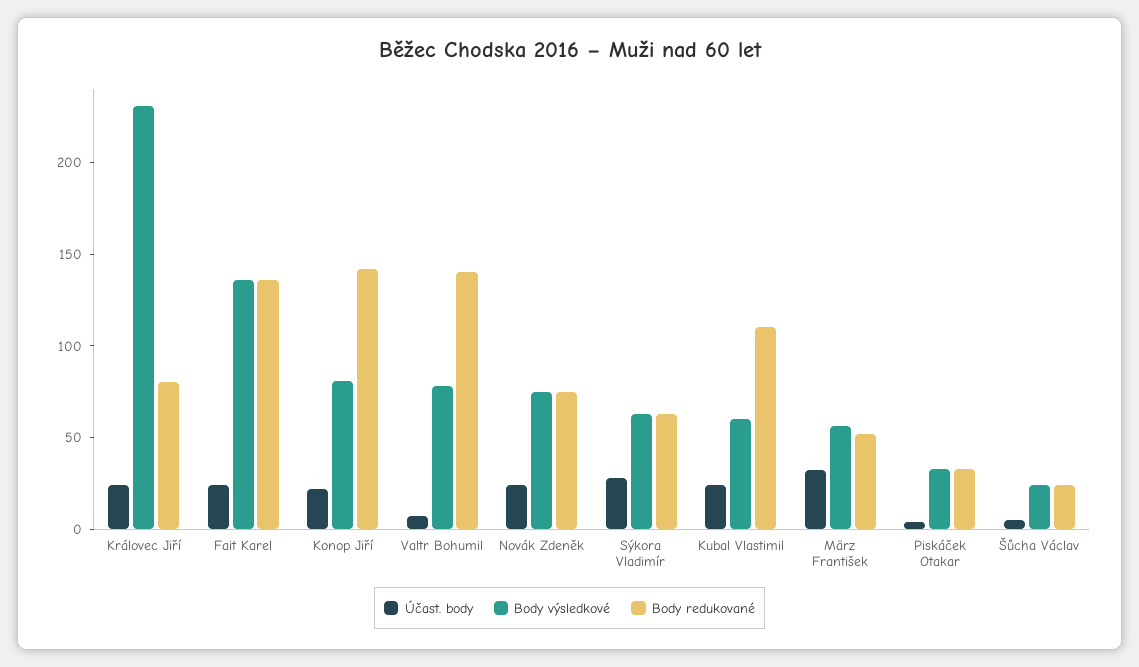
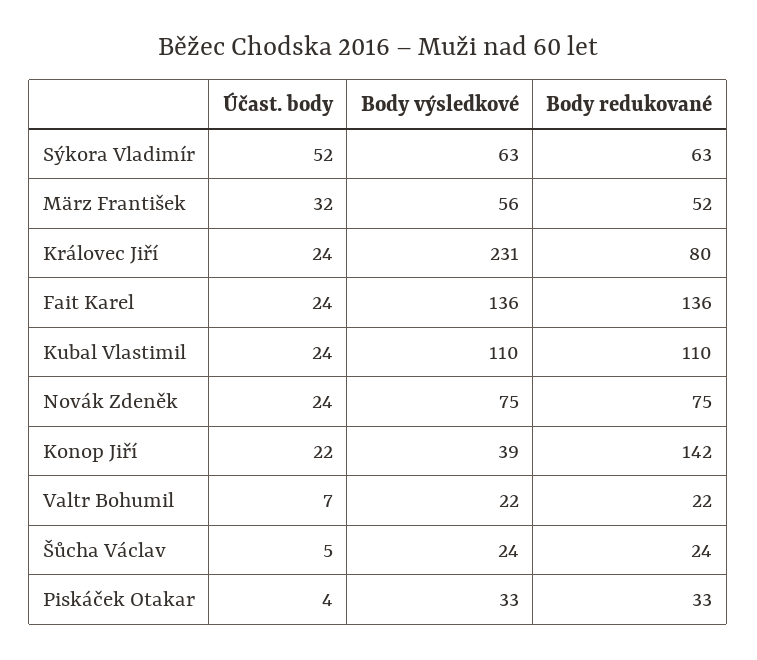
Body výsledkové, Konop Jiří: 80 -> 39
Body výsledkové, Valtr Bohumil: 80 -> 22
Body redukované, Valtr Bohumil: 140 -> 22
Účast. body, Sýkora Vladimír: 30 -> 52
Body výsledkové, Kubal Vlastimil: 60 -> 110

